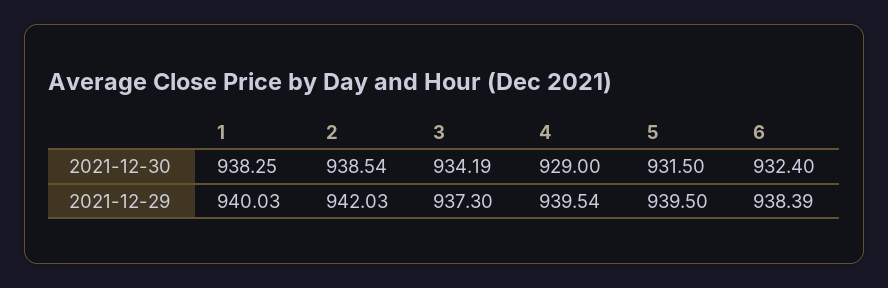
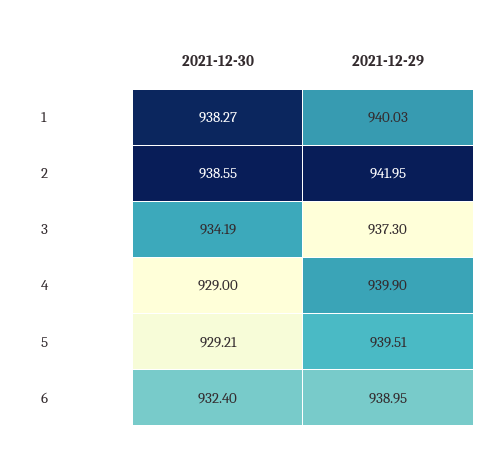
1, 2021-12-30: 938.25 -> 938.27
2, 2021-12-30: 938.54 -> 938.55
5, 2021-12-30: 931.5 -> 929.21
2, 2021-12-29: 942.03 -> 941.95
4, 2021-12-29: 939.54 -> 939.9
5, 2021-12-29: 939.5 -> 939.51
6, 2021-12-29: 938.39 -> 938.95

